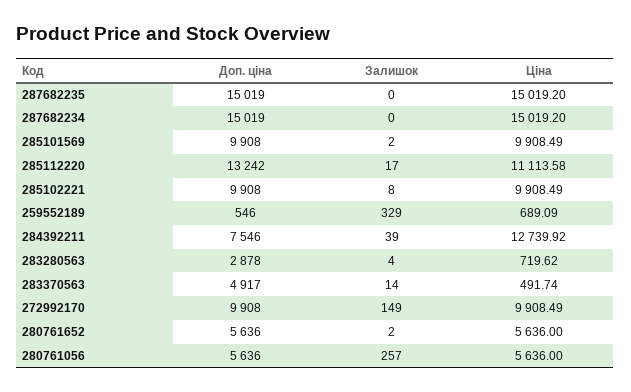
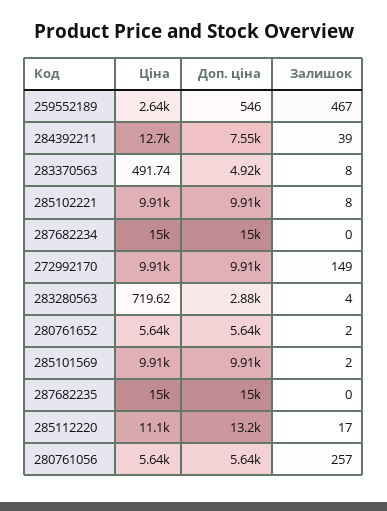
Залишок, 259552189: 329 -> 467
Ціна, 259552189: 689.09 -> 2640
Залишок, 283370563: 14 -> 8

